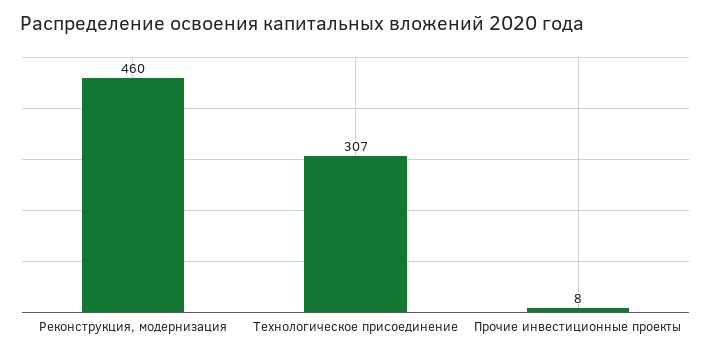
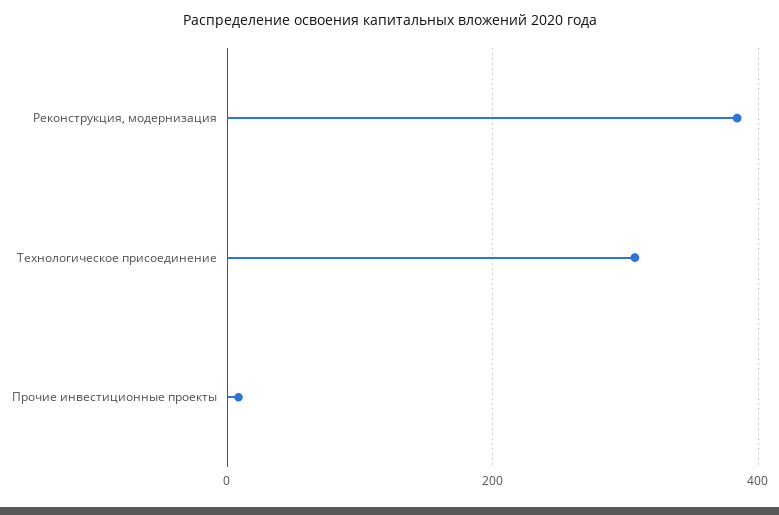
Реконструкция, модернизация: 460 -> 380

